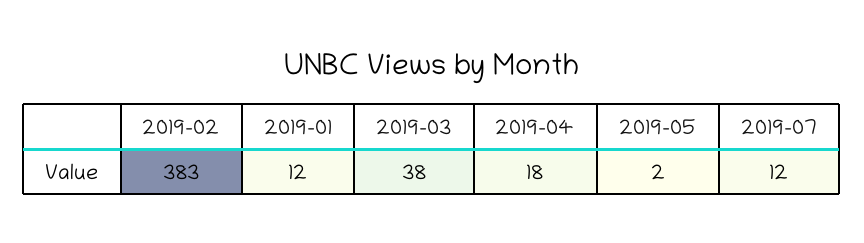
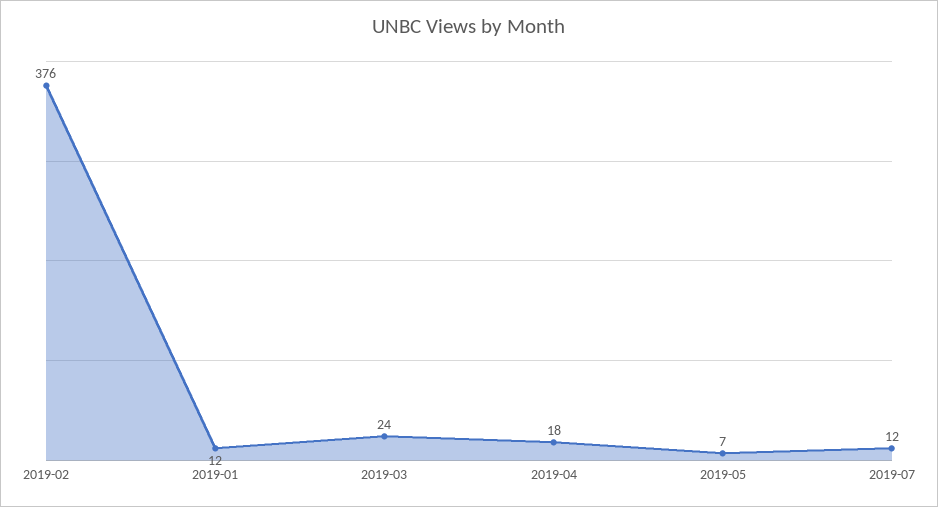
2019-02: 383 -> 376
2019-03: 38 -> 24
2019-05: 2 -> 7

